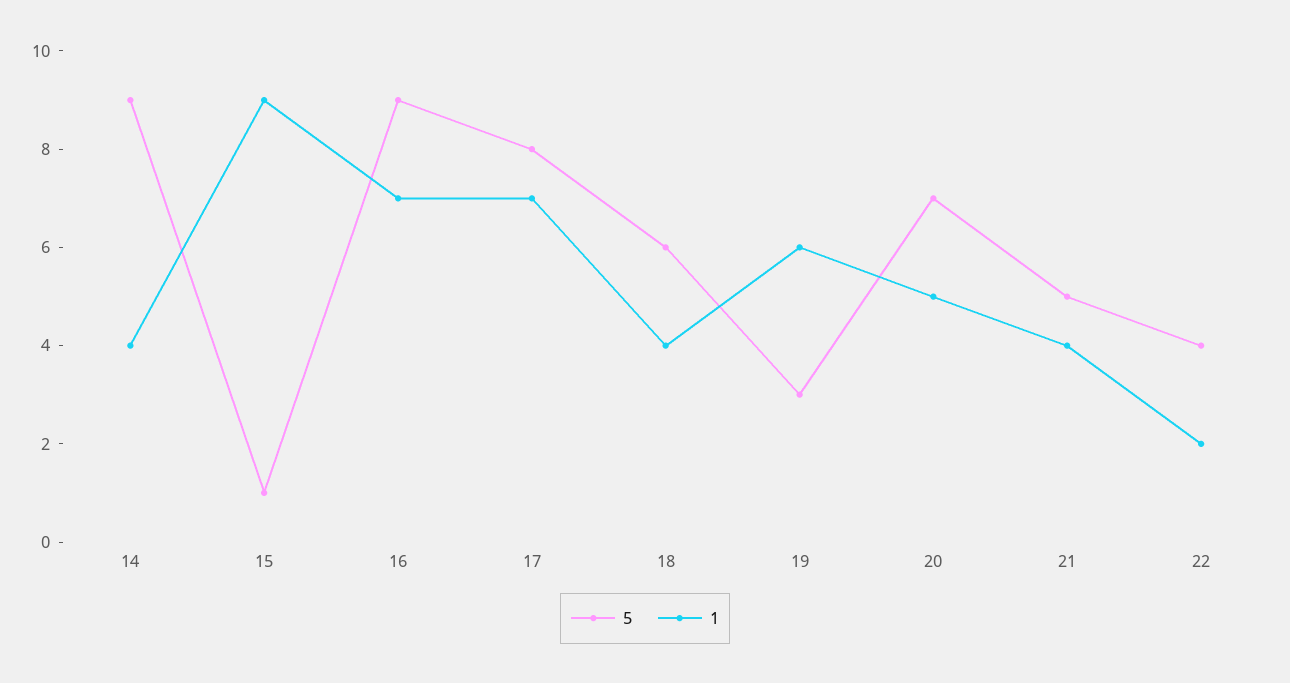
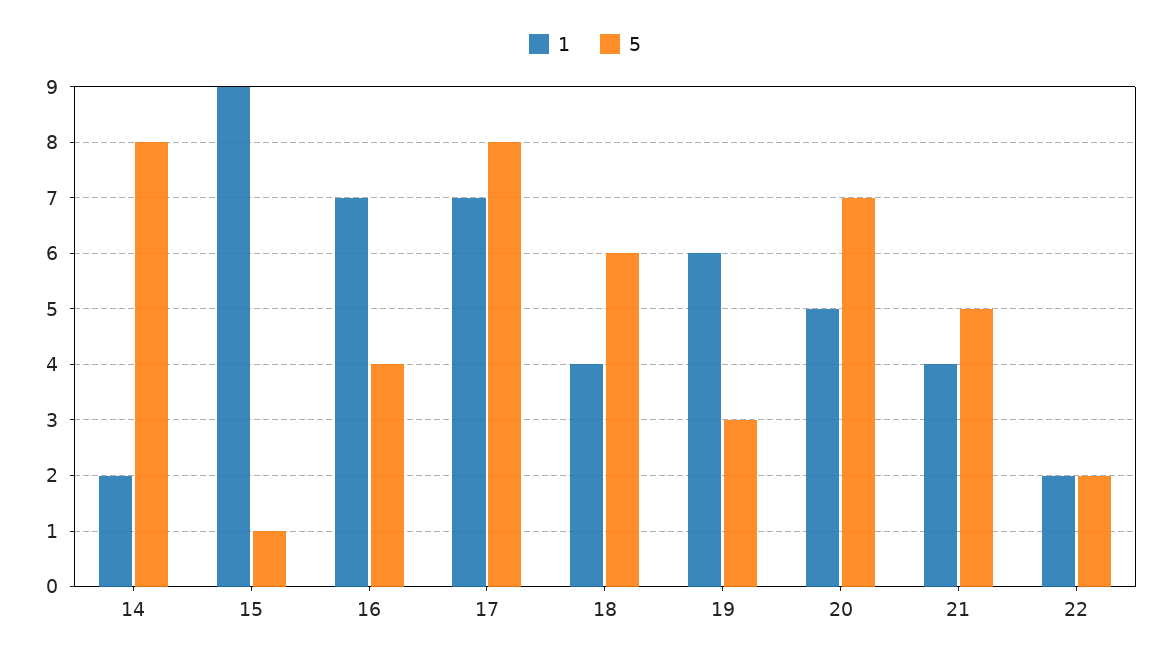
5, 14: 9 -> 8
1, 14: 4 -> 2
5, 16: 9 -> 4
5, 22: 4 -> 2

